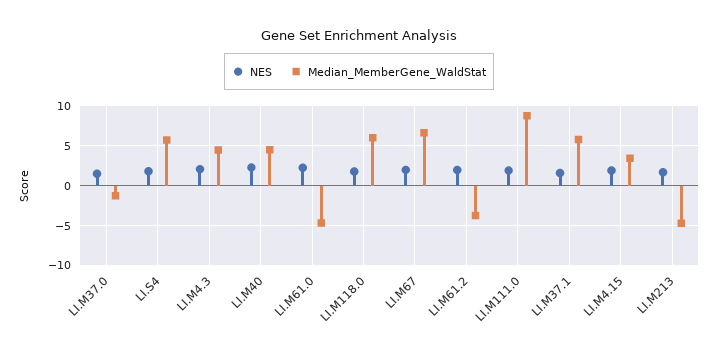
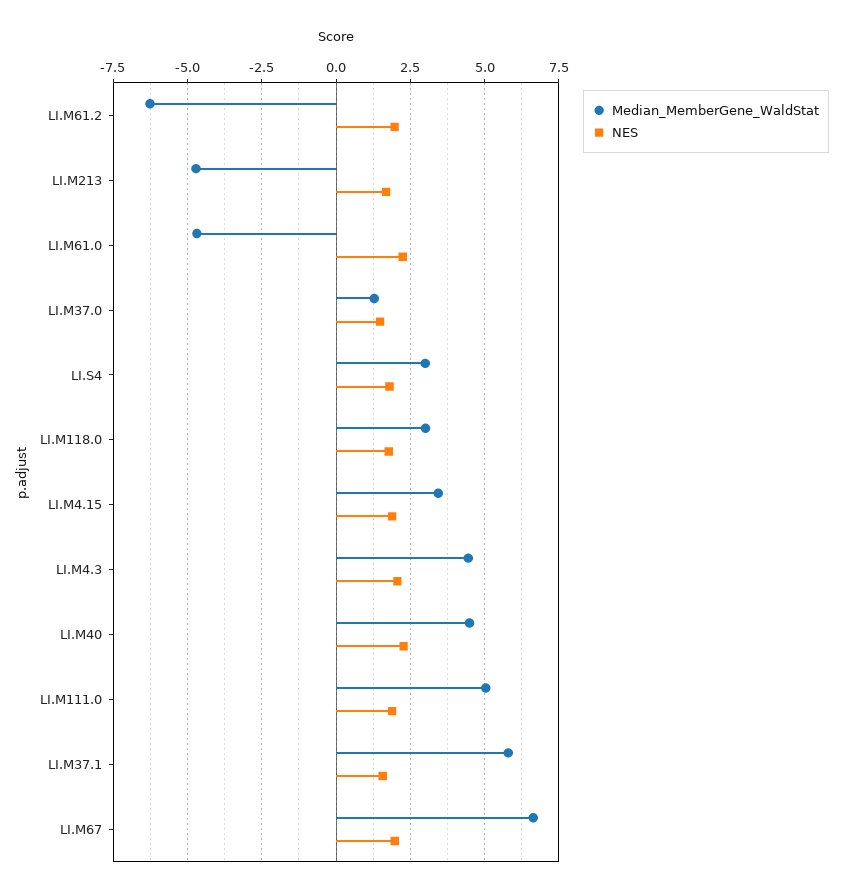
Median_MemberGene_WaldStat, LI.M37.0: -1 -> 1.25
Median_MemberGene_WaldStat, LI.S4: 6 -> 3
Median_MemberGene_WaldStat, LI.M118.0: 6 -> 3
Median_MemberGene_WaldStat, LI.M61.2: -4 -> -6.25
Median_MemberGene_WaldStat, LI.M111.0: 9 -> 5

